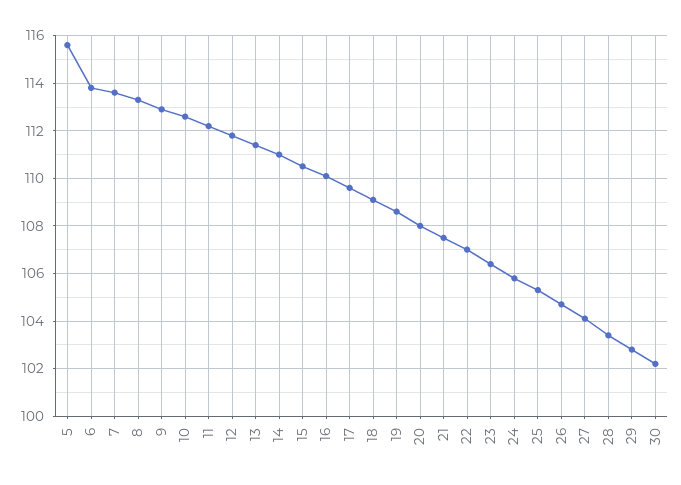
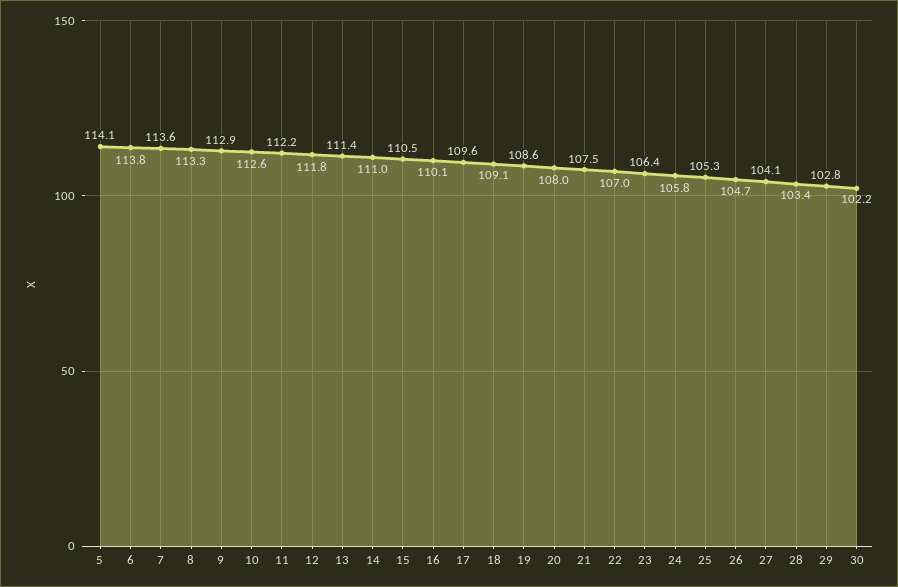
5: 115.5 -> 114.1

